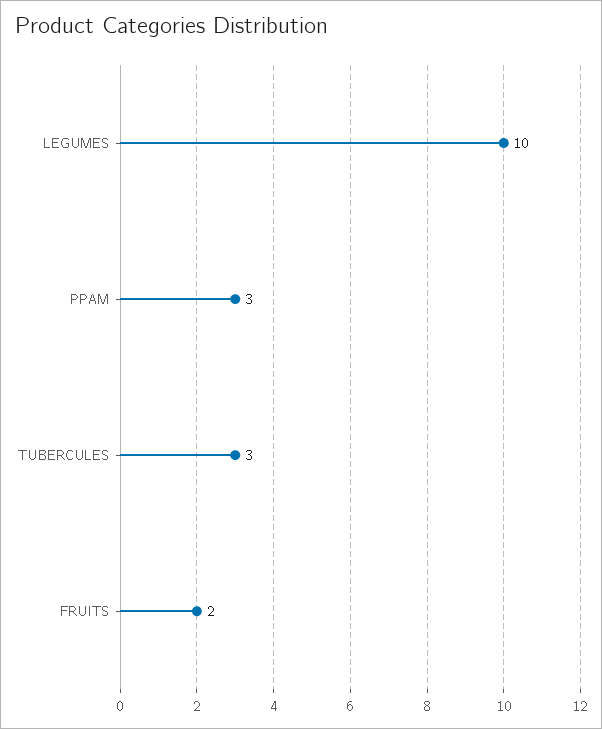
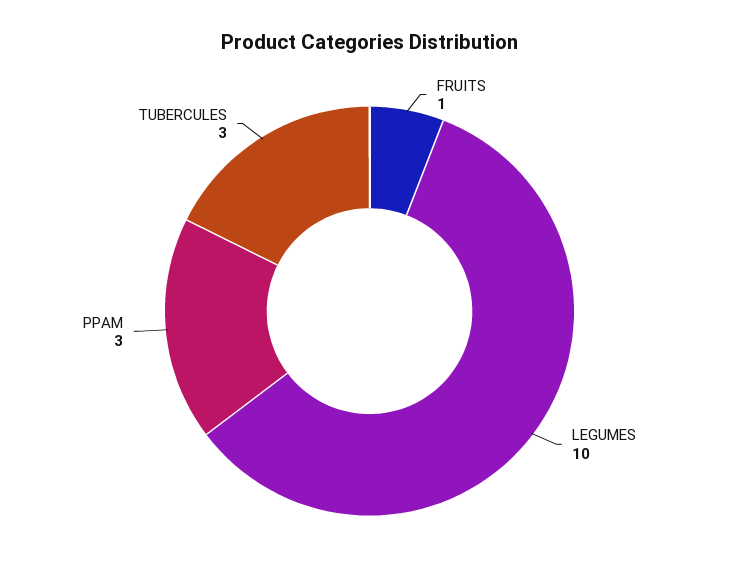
FRUITS: 2 -> 1

